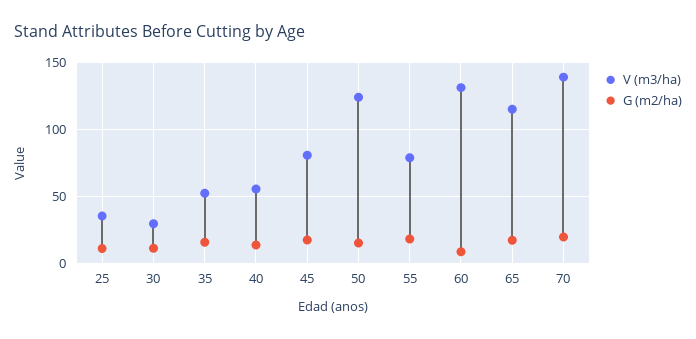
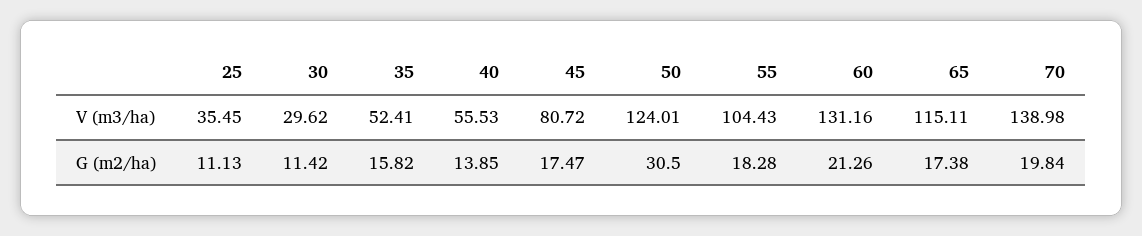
G (m2/ha), 50: 15 -> 30.5
V (m3/ha), 55: 80 -> 104.43
G (m2/ha), 60: 10 -> 21.26

